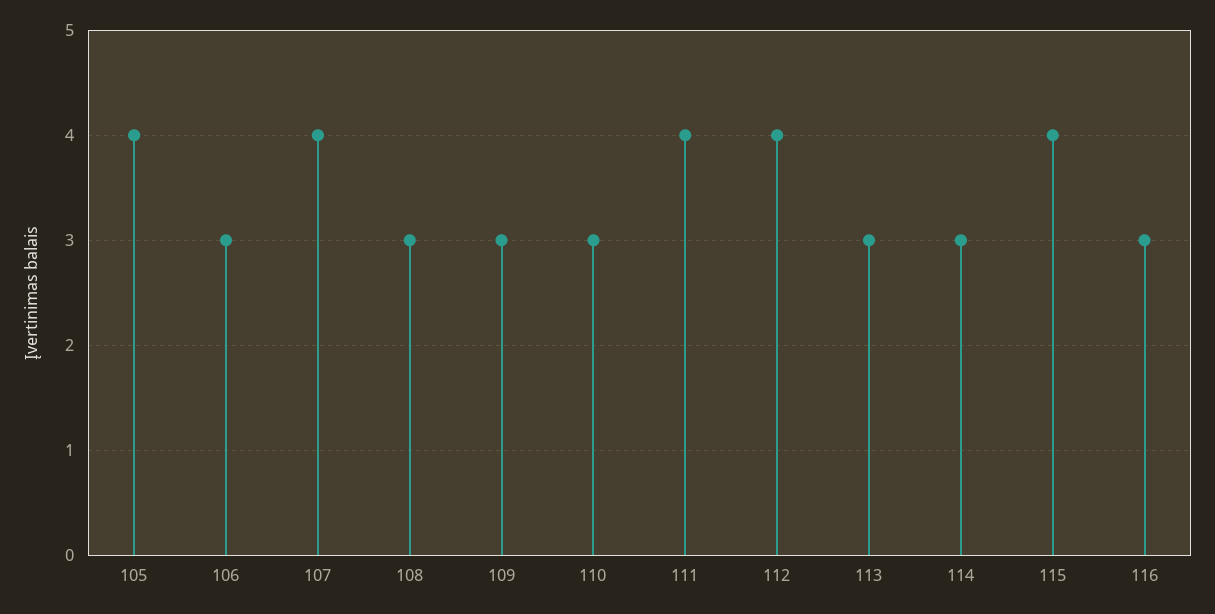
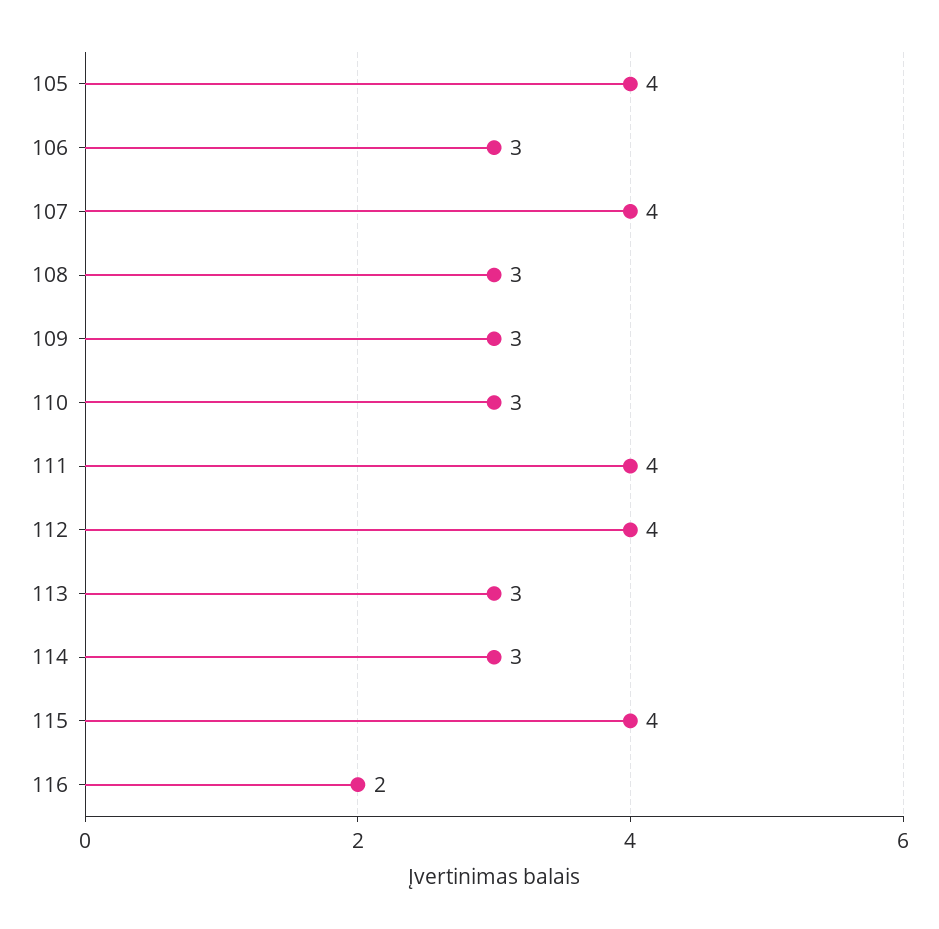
116: 3 -> 2

